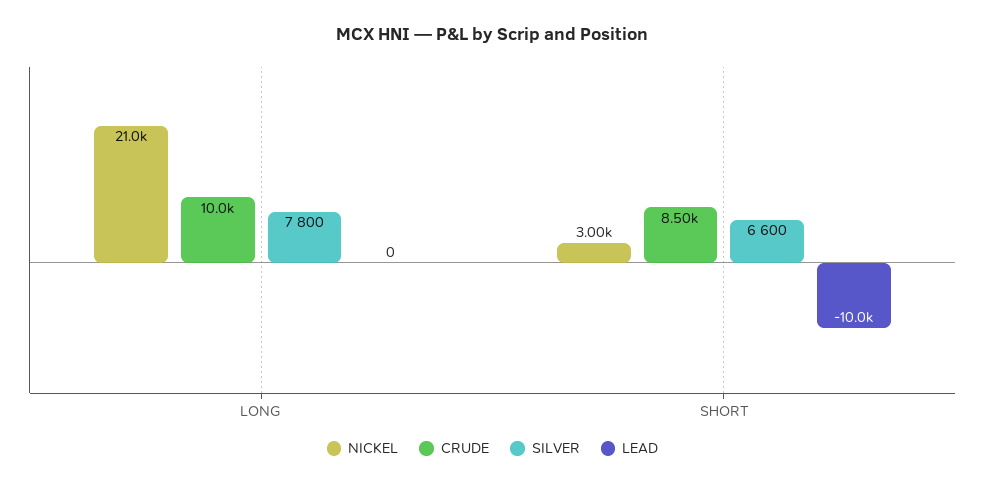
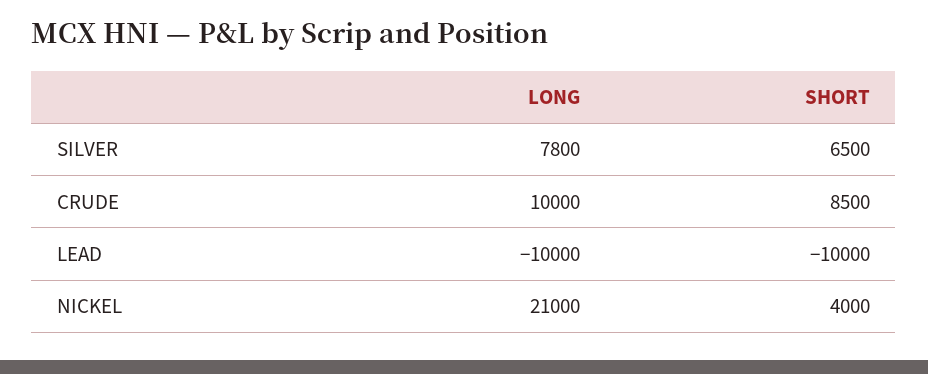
LEAD, LONG: 0 -> -10000
NICKEL, SHORT: 3000 -> 4000
SILVER, SHORT: 6600 -> 6500

